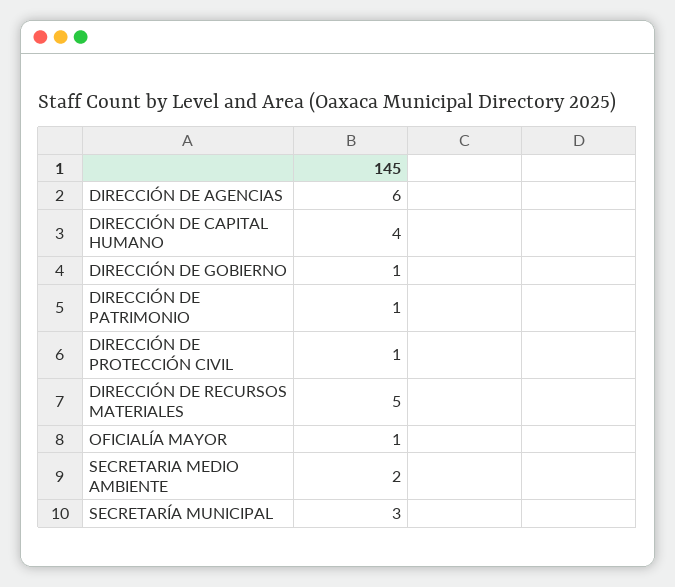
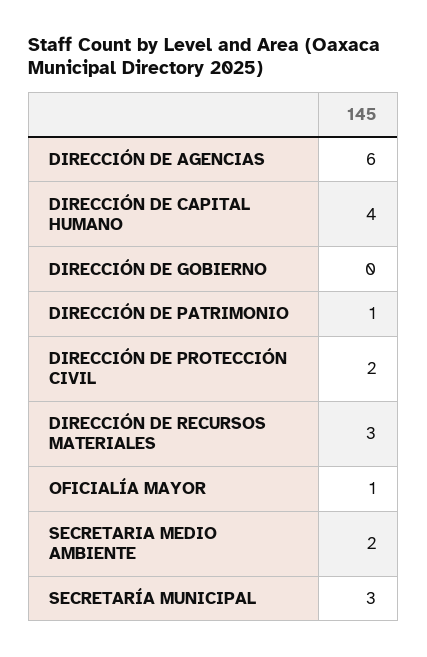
DIRECCIÓN DE GOBIERNO: 1 -> 0
DIRECCIÓN DE PROTECCIÓN CIVIL: 1 -> 2
DIRECCIÓN DE RECURSOS MATERIALES: 5 -> 3

